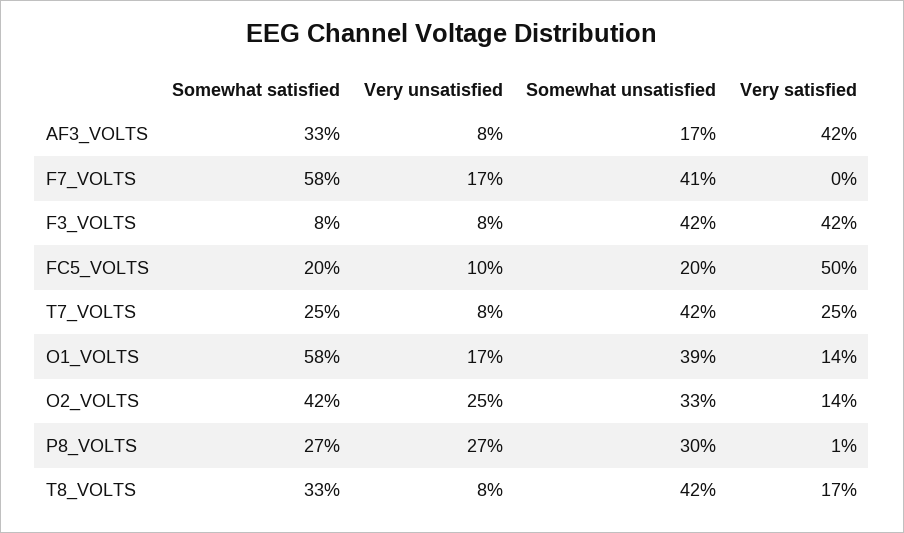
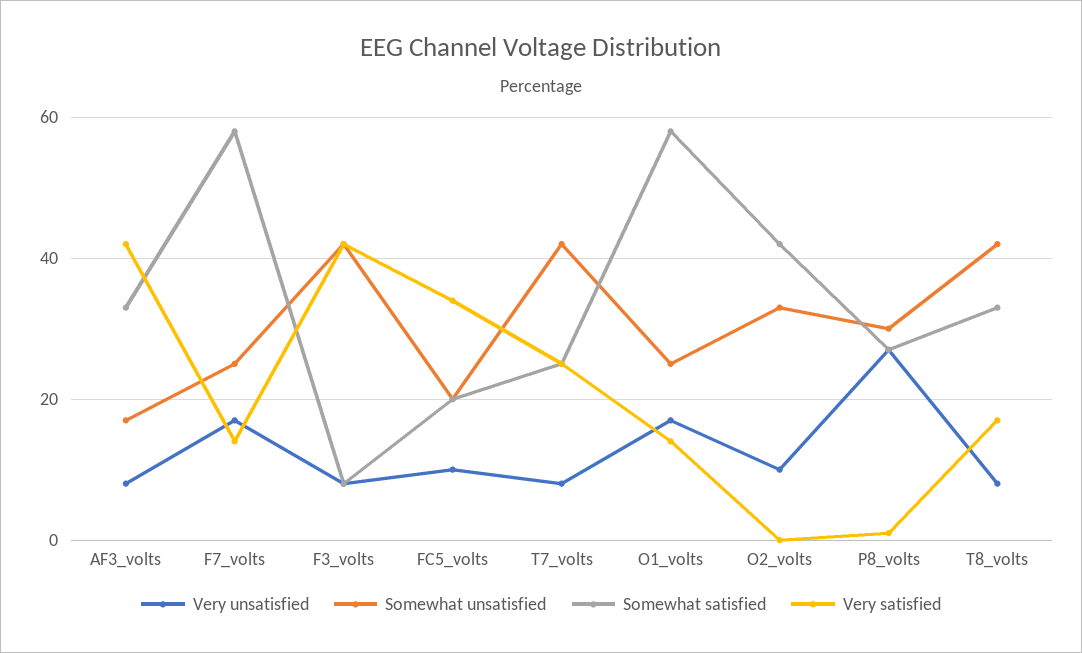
Somewhat unsatisfied, F7_VOLTS: 41 -> 25
Very satisfied, F7_VOLTS: 0 -> 15
Very satisfied, FC5_VOLTS: 50 -> 35
Somewhat unsatisfied, O1_VOLTS: 39 -> 25
Very unsatisfied, O2_VOLTS: 25 -> 10
Very satisfied, O2_VOLTS: 14 -> 0

